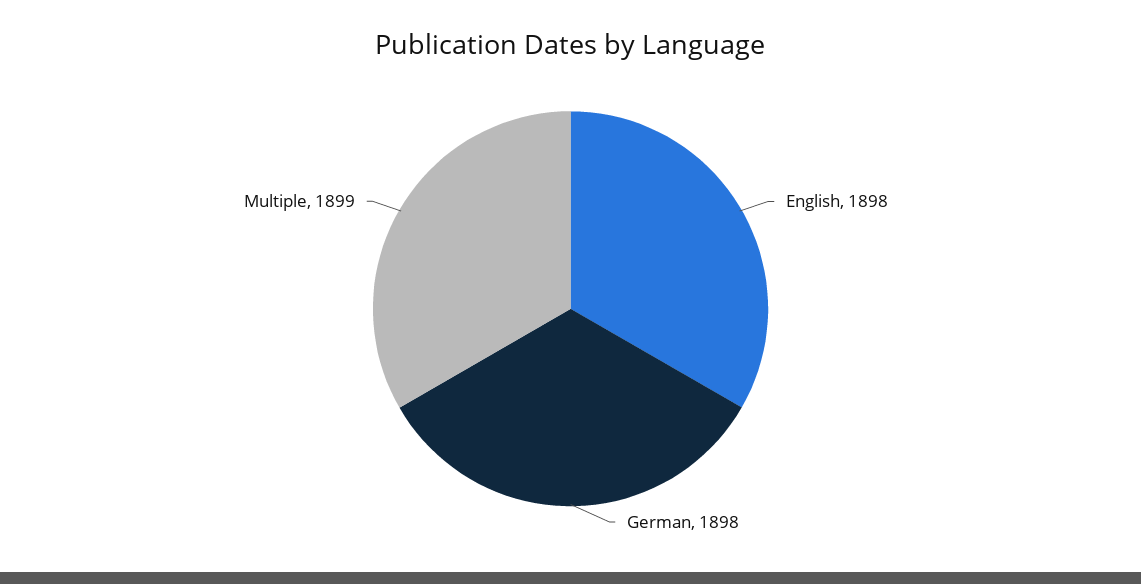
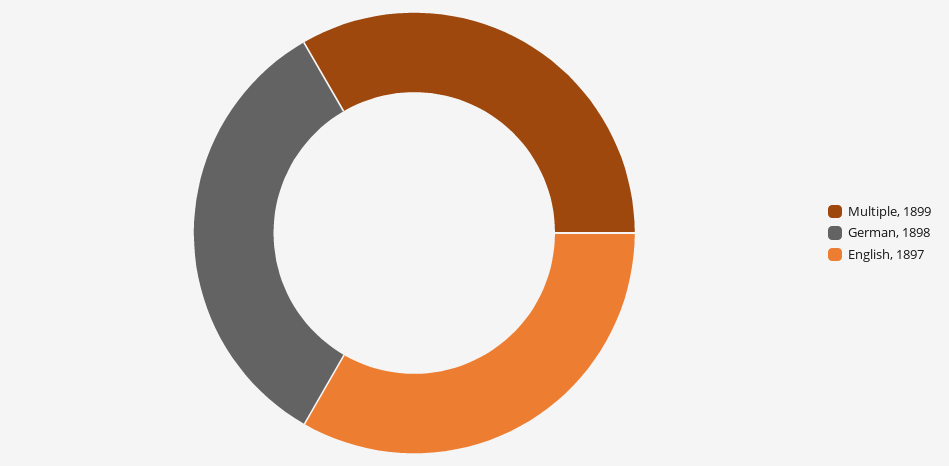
English: 1898 -> 1897

